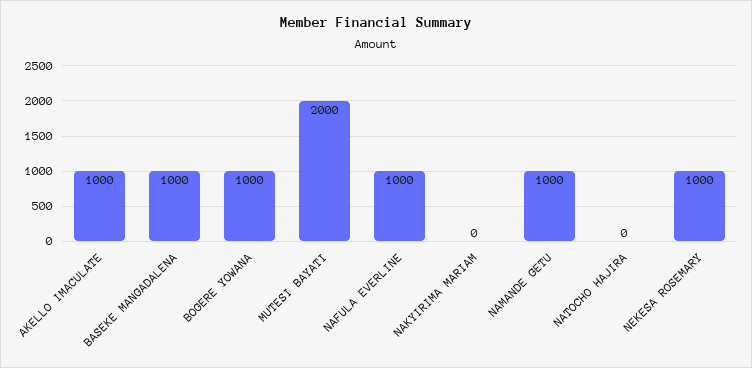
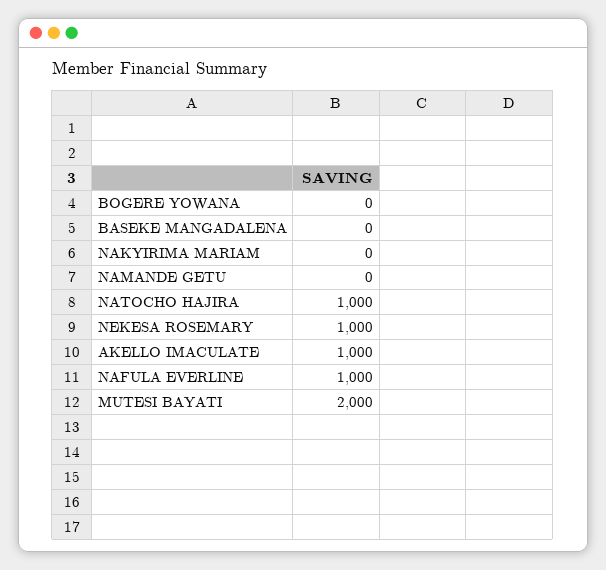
BASEKE MANGADALENA: 1000 -> 0
BOGERE YOWANA: 1000 -> 0
NAMANDE GETU: 1000 -> 0
NATOCHO HAJIRA: 0 -> 1000

